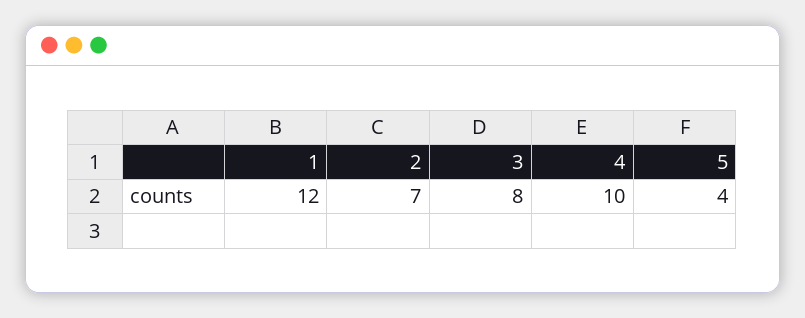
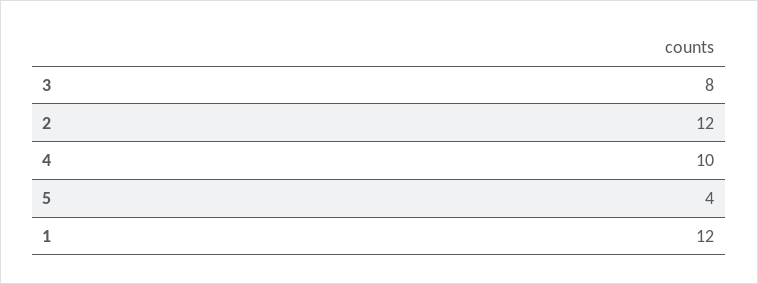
2: 7 -> 12

